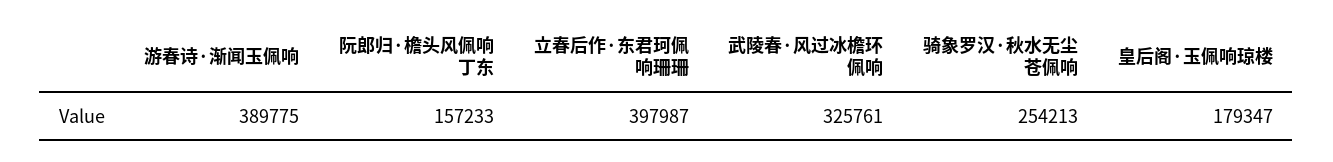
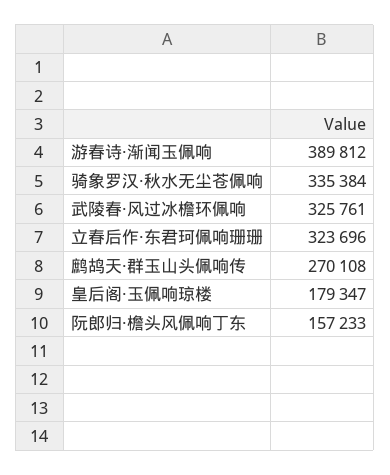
游春诗·渐闻玉佩响: 389775 -> 389812
立春后作·东君珂佩响珊珊: 397987 -> 323696
骑象罗汉·秋水无尘苍佩响: 254213 -> 335384
鹧鸪天·群玉山头佩响传: none -> 270108

